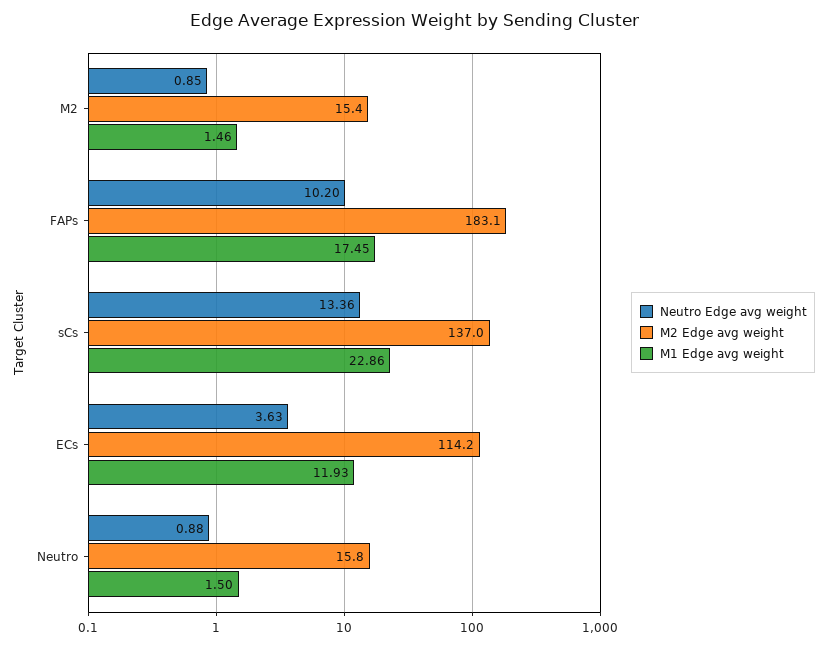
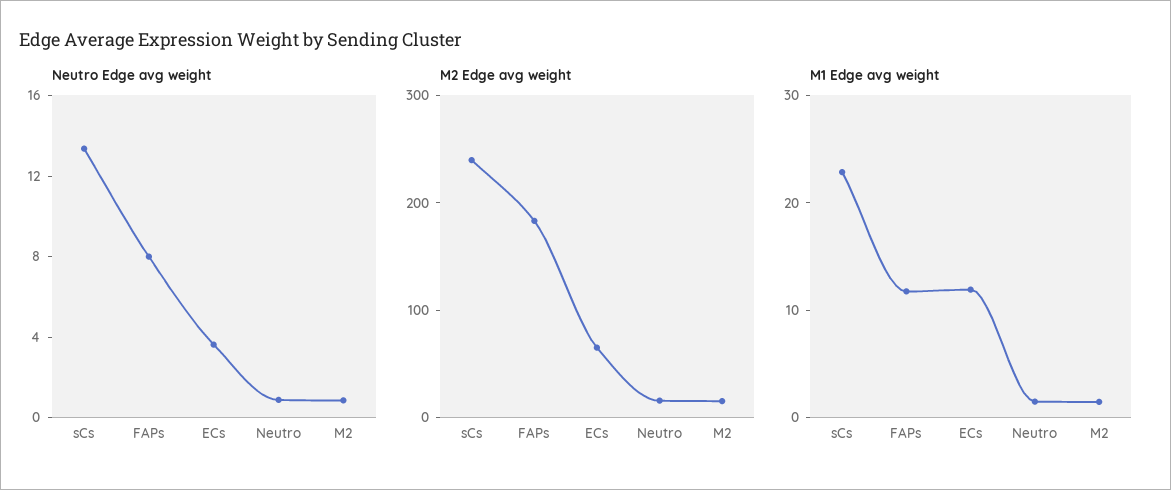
Neutro Edge avg weight, FAPs: 10.2 -> 8
M1 Edge avg weight, FAPs: 17.45 -> 12
M2 Edge avg weight, sCs: 137 -> 240
M2 Edge avg weight, ECs: 114.2 -> 60

